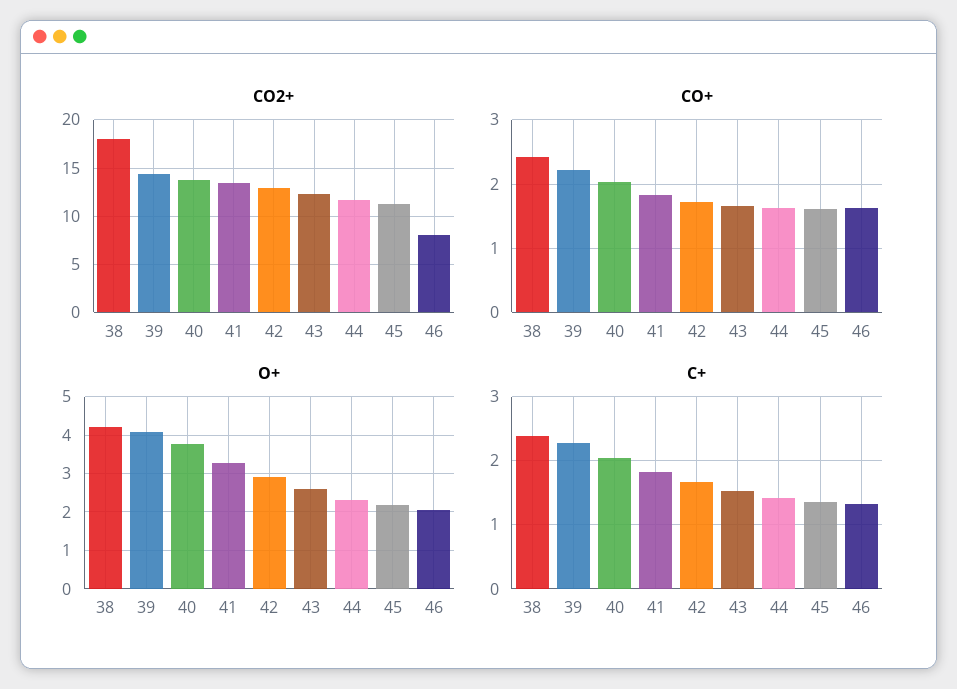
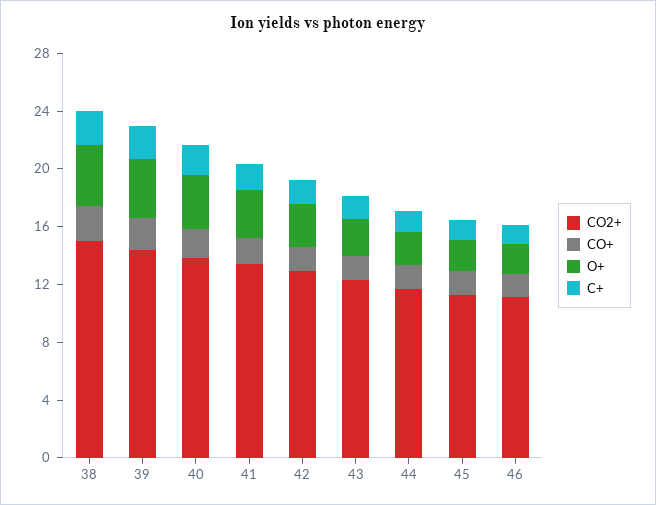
CO2+, 38: 18 -> 15
CO2+, 46: 8 -> 11

